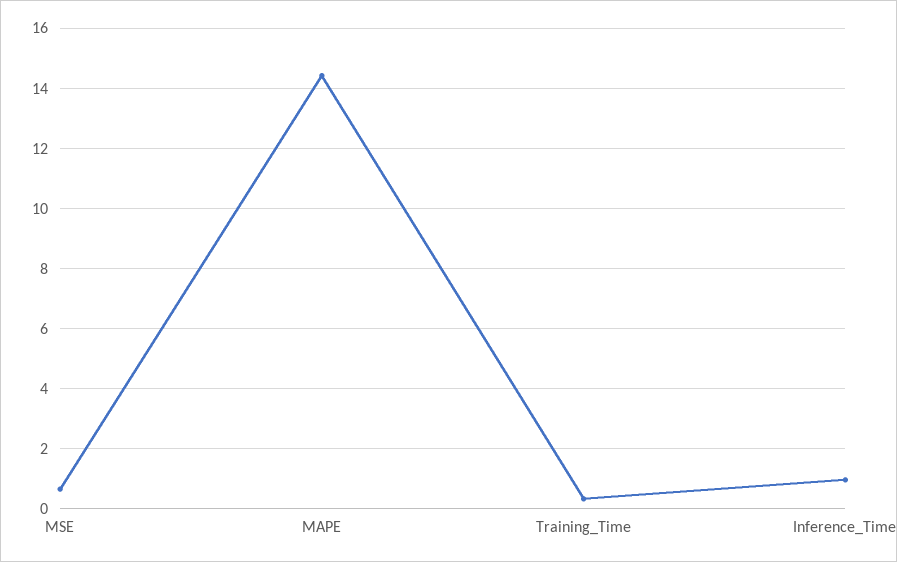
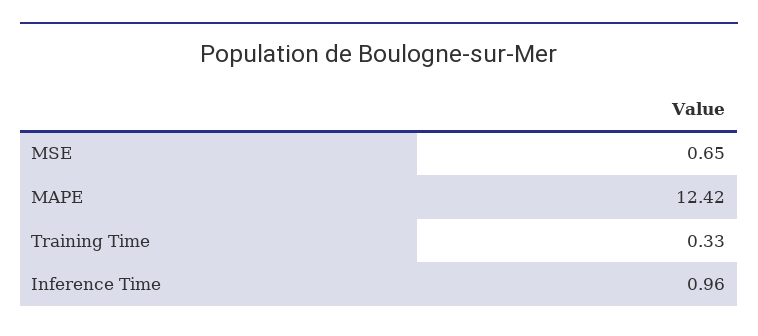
MAPE: 14.4 -> 12.42

